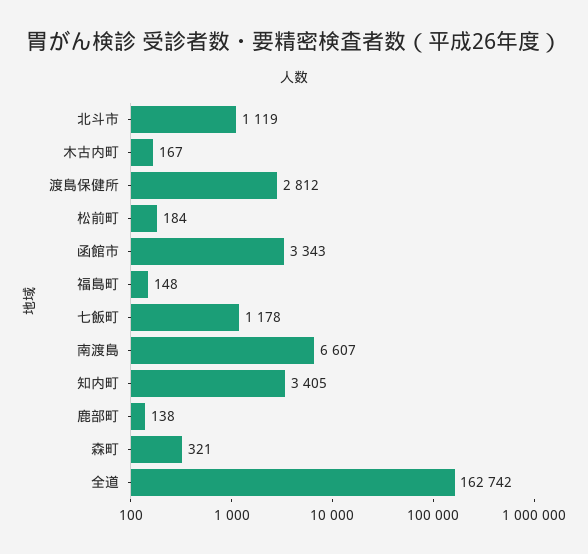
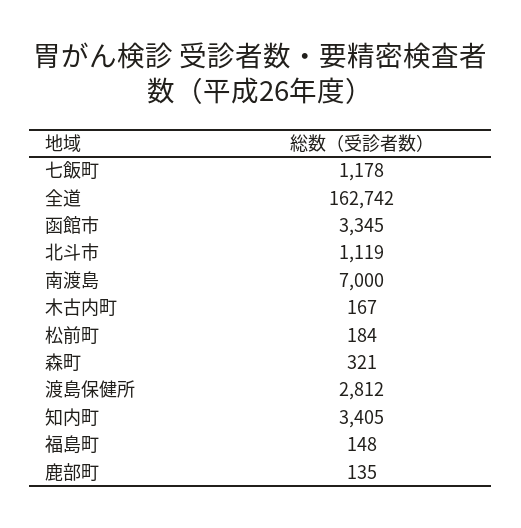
函館市: 3343 -> 3345
南渡島: 6607 -> 7000
鹿部町: 138 -> 135

